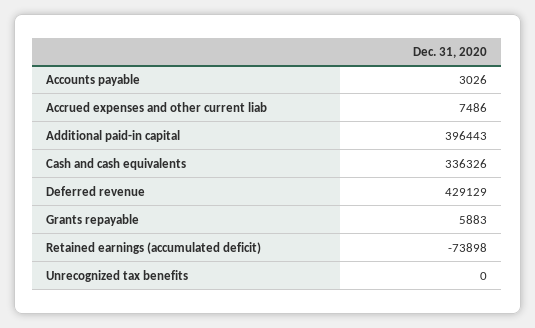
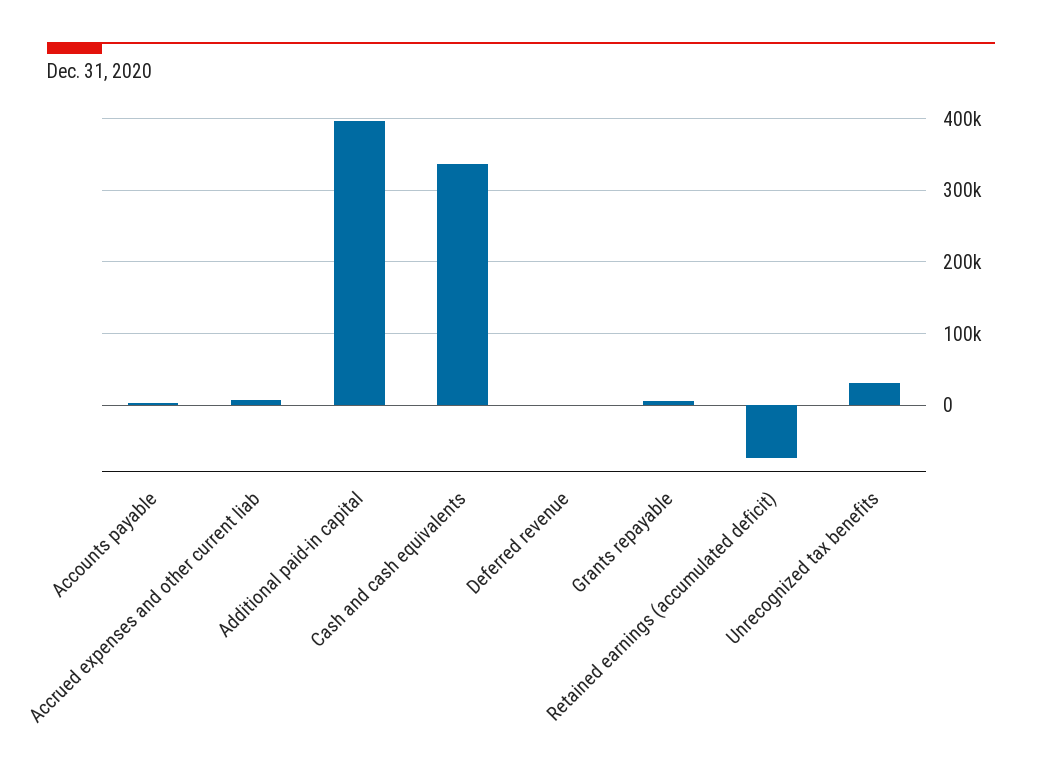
Deferred revenue: 429129 -> 0
Unrecognized tax benefits: 0 -> 30000

